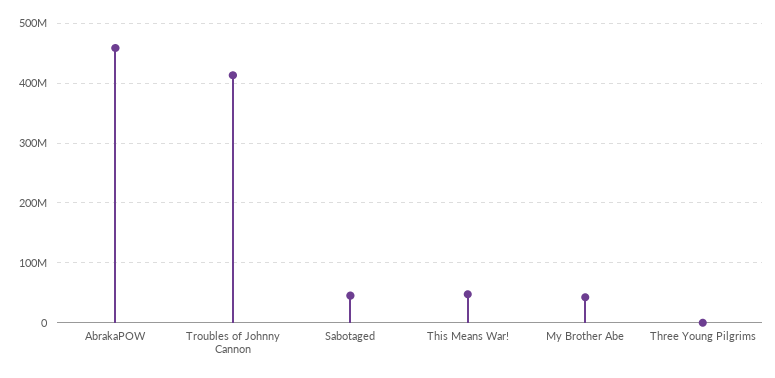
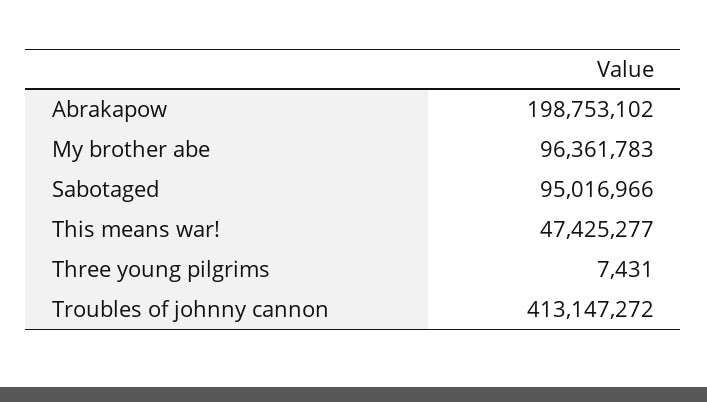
AbrakaPOW: 460000000 -> 198753102
Sabotaged: 40000000 -> 95016966
My Brother Abe: 40000000 -> 96361783

